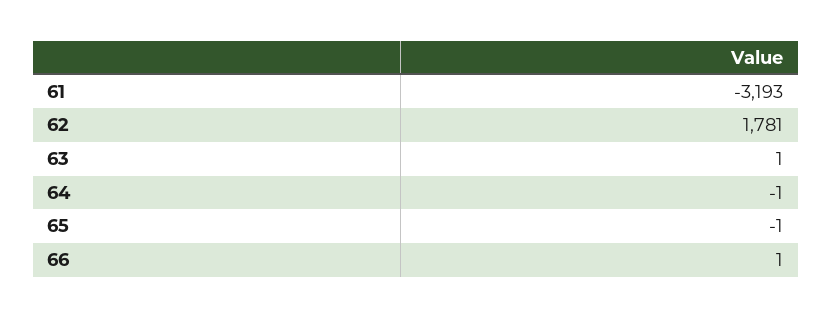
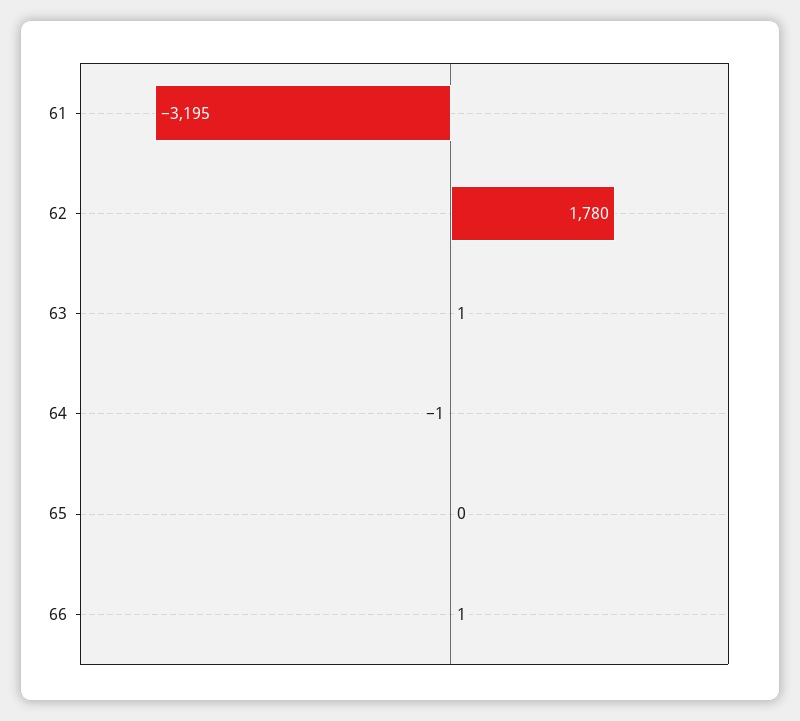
61: -3193 -> -3195
62: 1781 -> 1780
65: -1 -> 0

